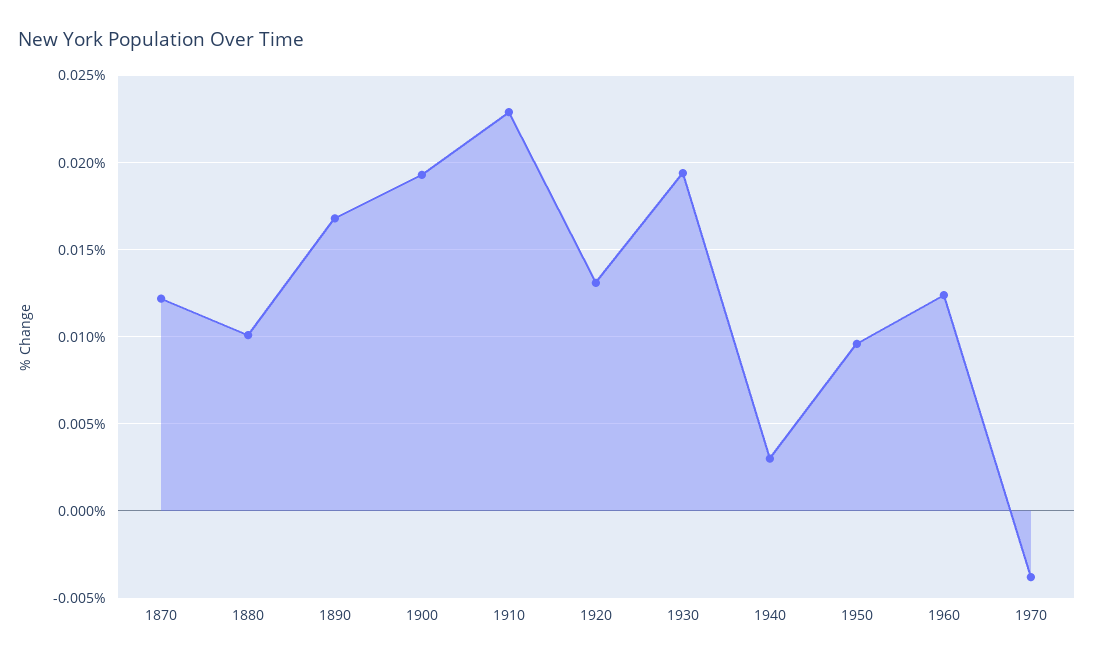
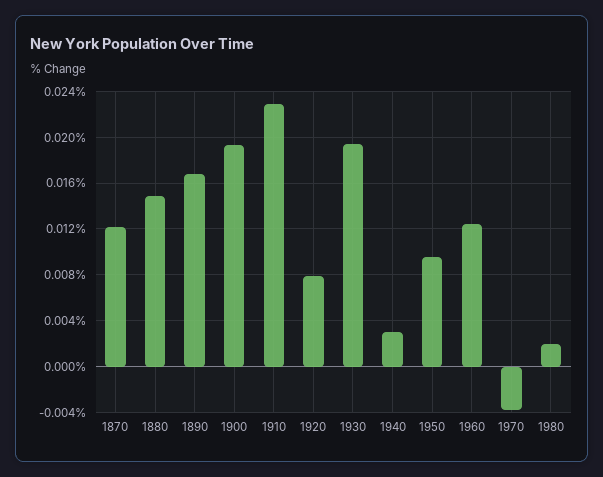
1880: 0.01 -> 0.015
1920: 0.013 -> 0.008
1980: none -> 0.002

